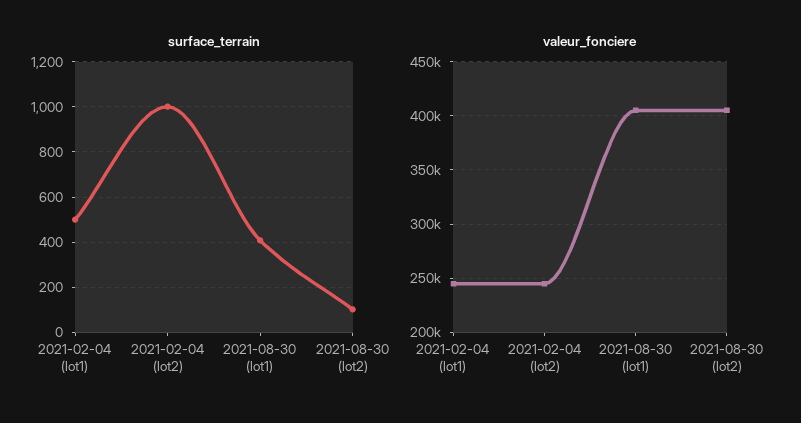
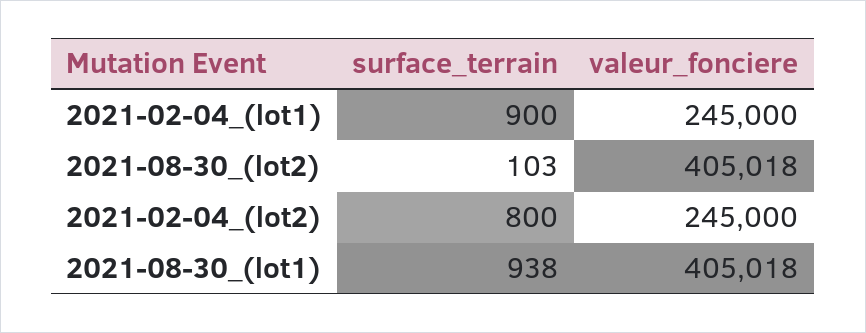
surface_terrain, 2021-02-04 (lot1): 500 -> 900
surface_terrain, 2021-02-04 (lot2): 1000 -> 800
surface_terrain, 2021-08-30 (lot1): 400 -> 938

